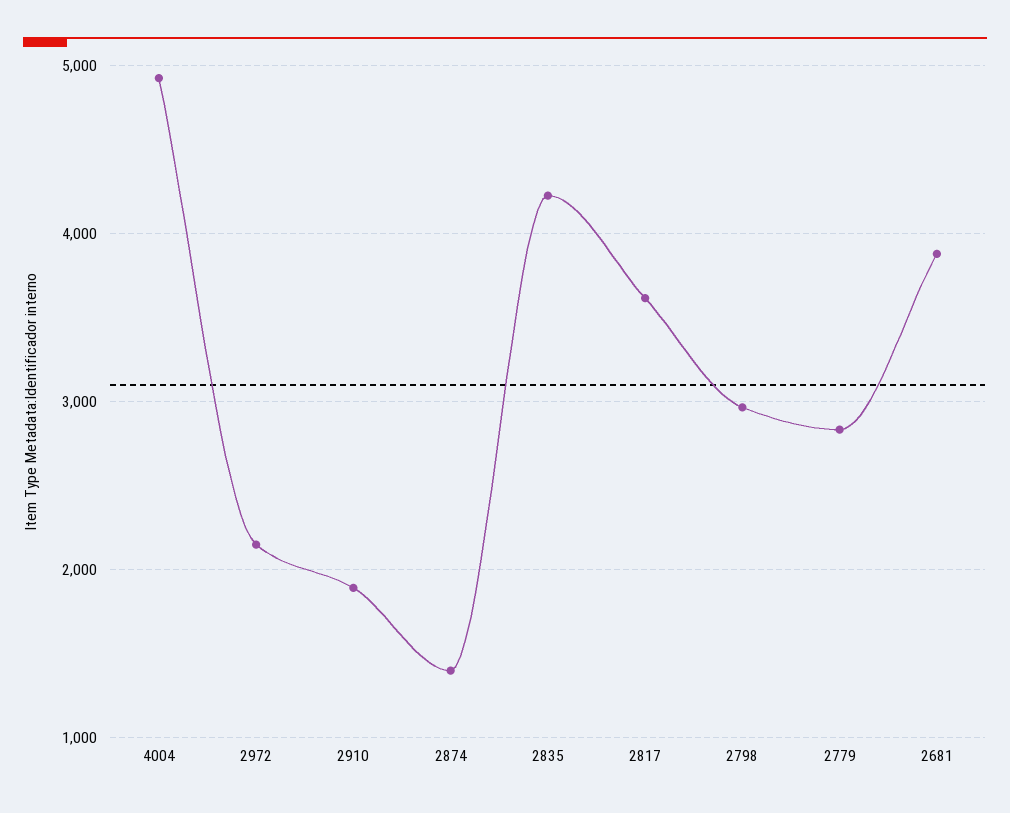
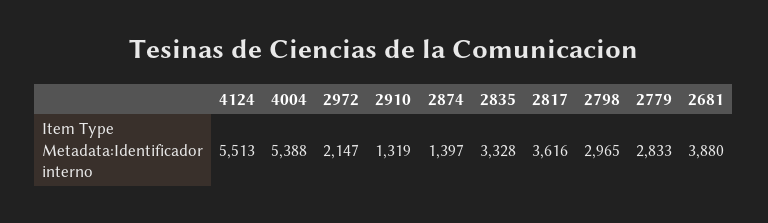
4004: 4900 -> 5388
2910: 1900 -> 1319
2835: 4200 -> 3328
4124: none -> 5513

